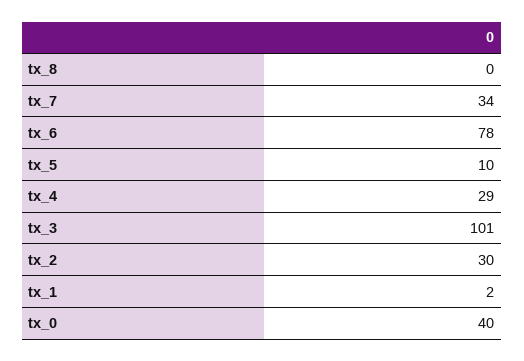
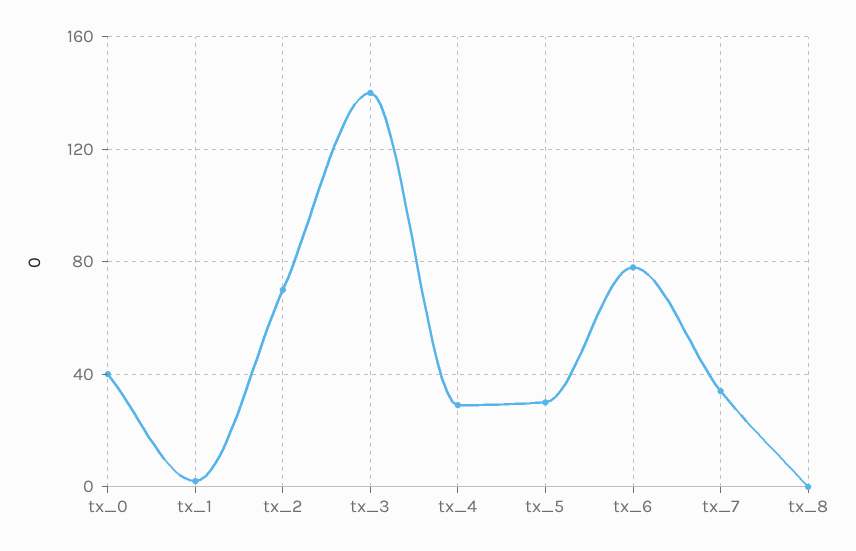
tx_5: 10 -> 30
tx_3: 101 -> 140
tx_2: 30 -> 70

